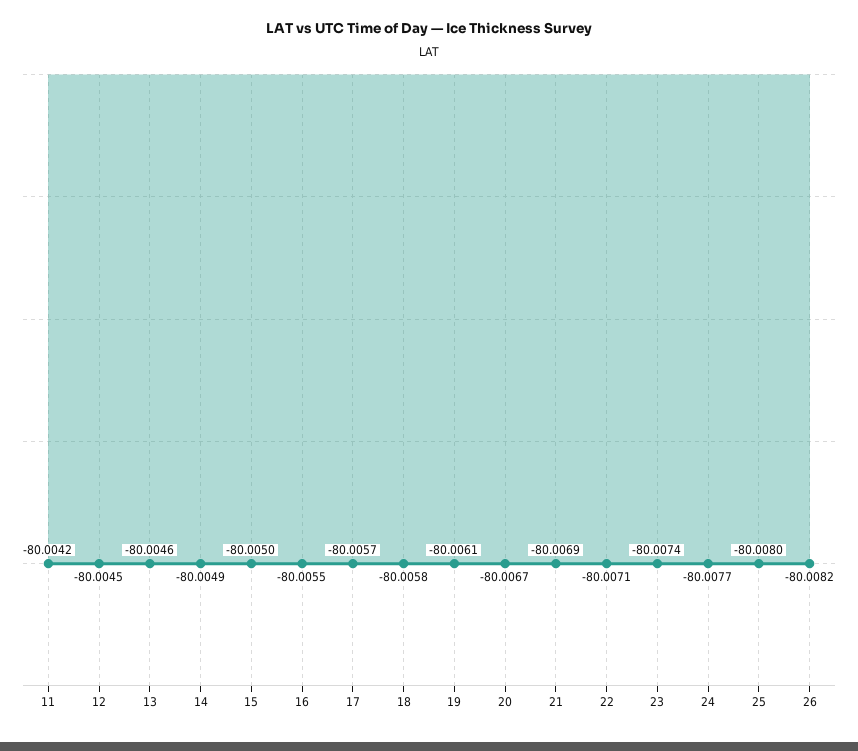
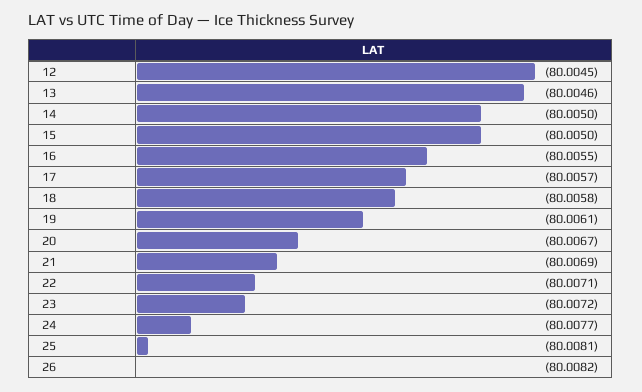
11: -80.0042 -> none
14: -80.0049 -> -80.005
23: -80.0074 -> -80.0072
25: -80.008 -> -80.0081

